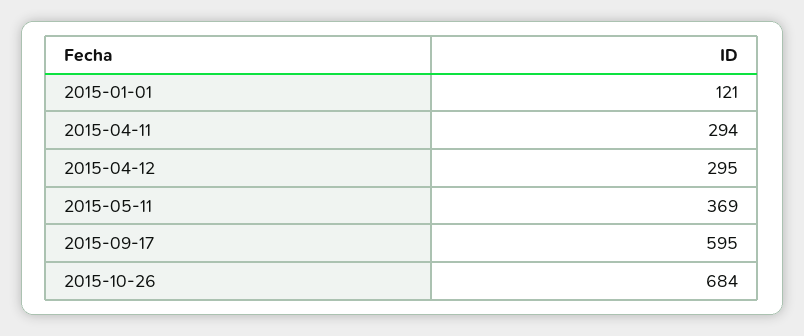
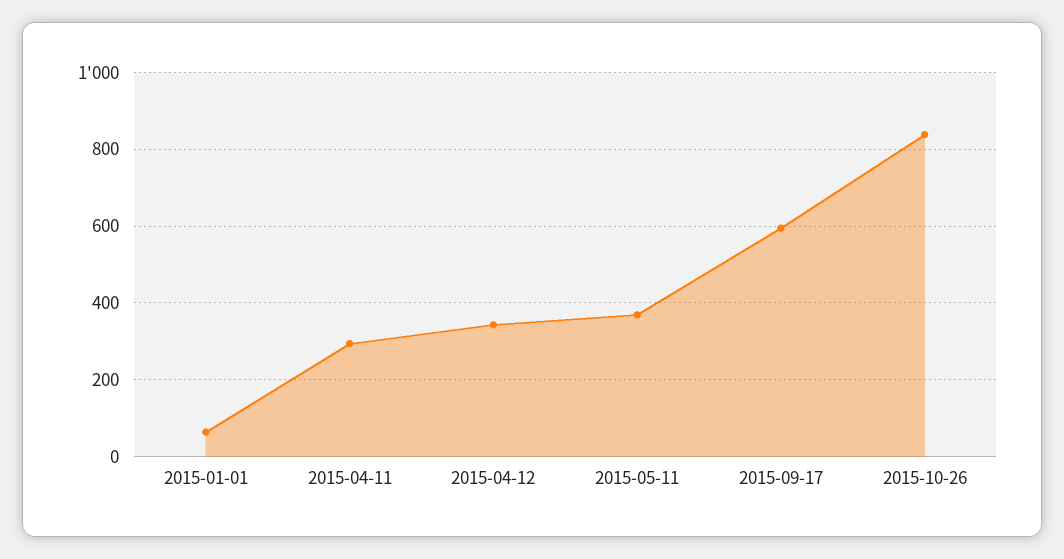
2015-01-01: 121 -> 60
2015-04-12: 295 -> 340
2015-10-26: 684 -> 840

